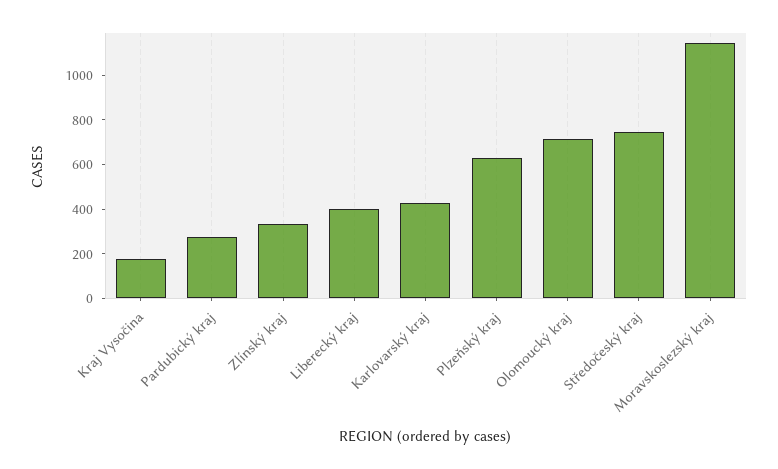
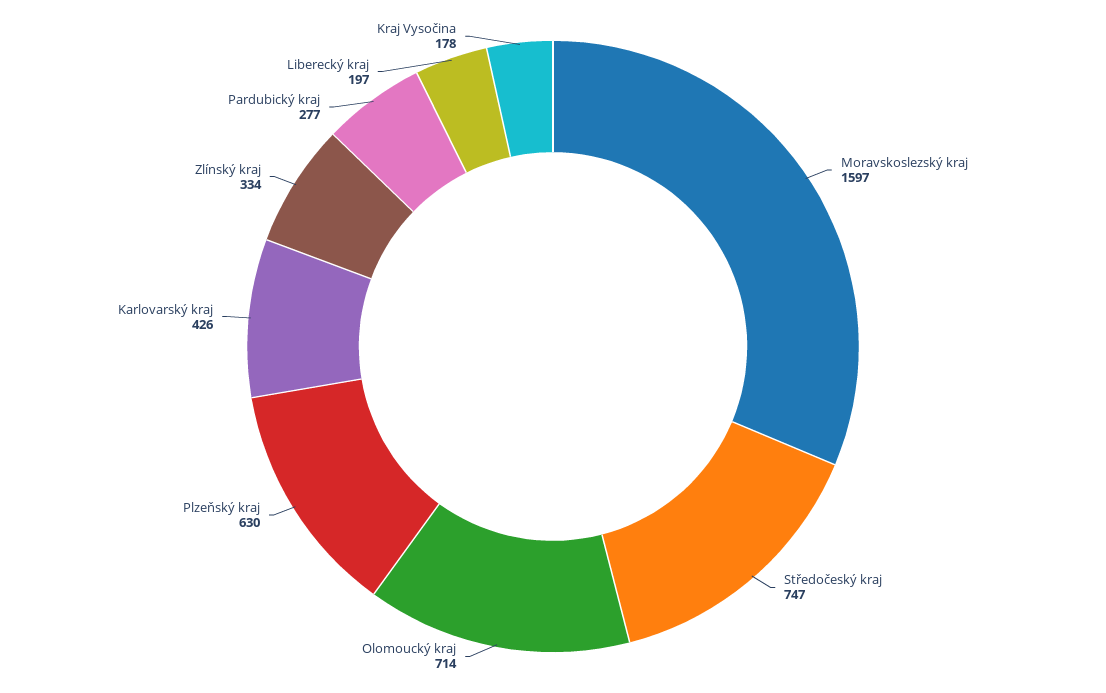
Liberecký kraj: 400 -> 197
Moravskoslezský kraj: 1150 -> 1597

